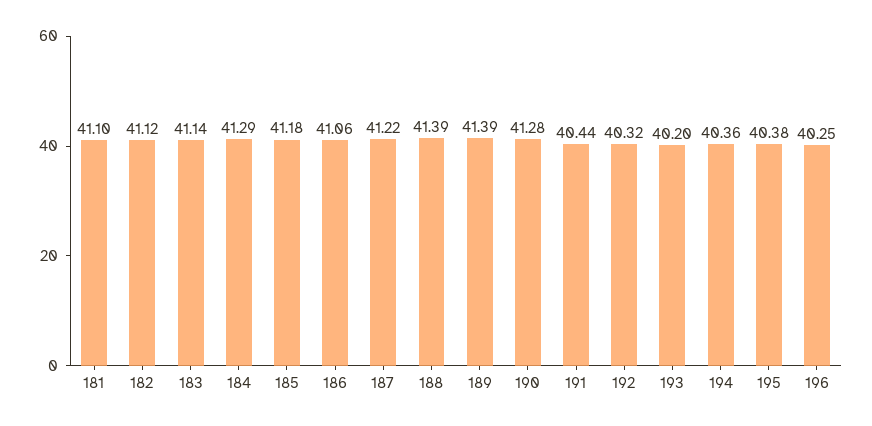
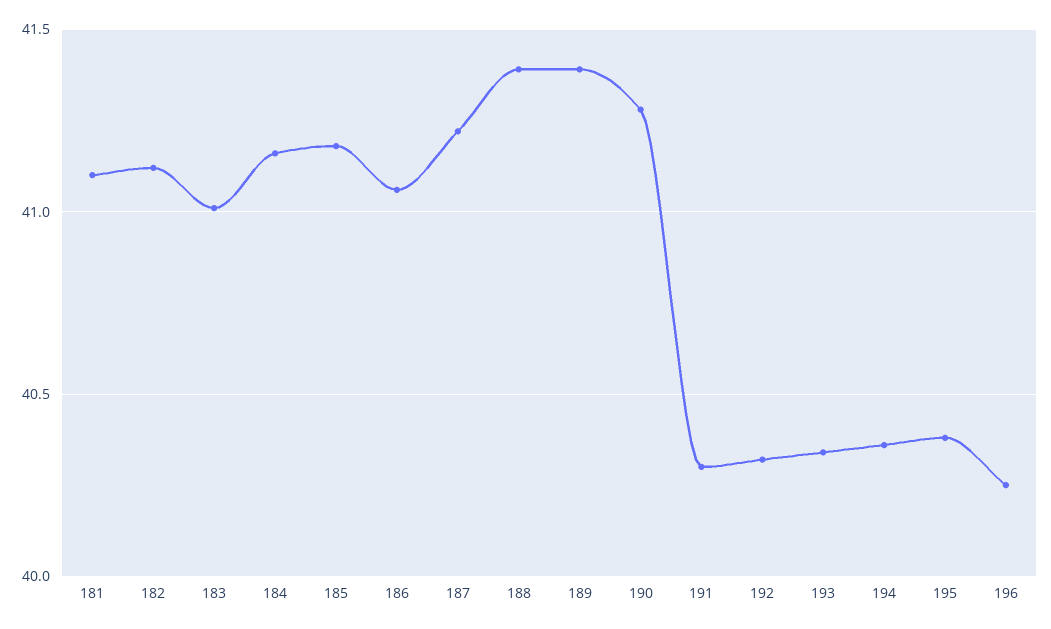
183: 41.14 -> 41
184: 41.29 -> 41.15
191: 40.44 -> 40.3
193: 40.2 -> 40.35

